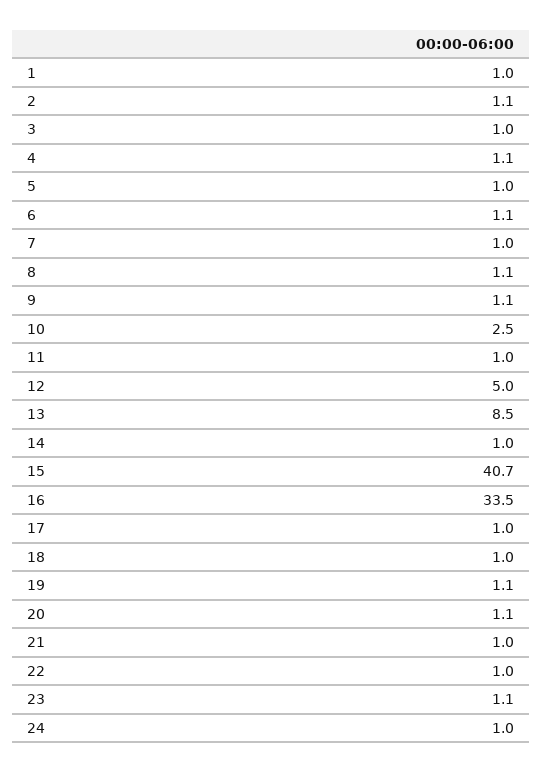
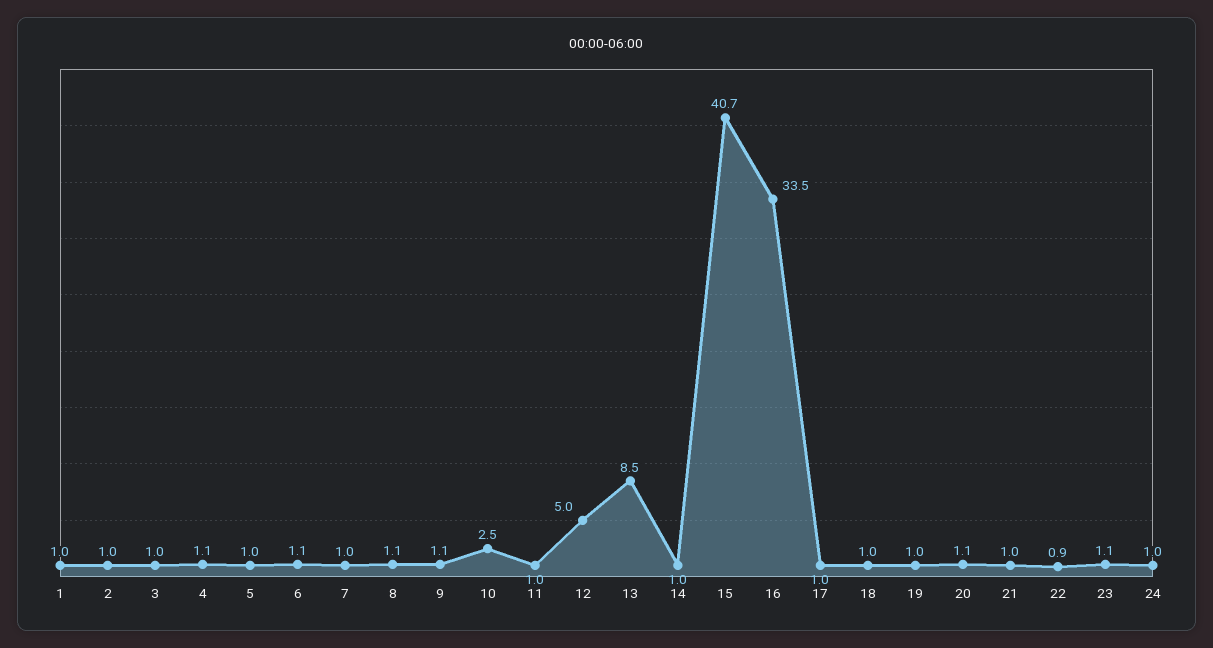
2: 1.1 -> 1
19: 1.1 -> 1
22: 1 -> 0.9

